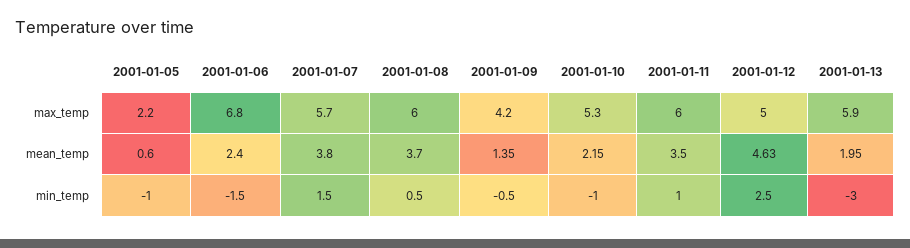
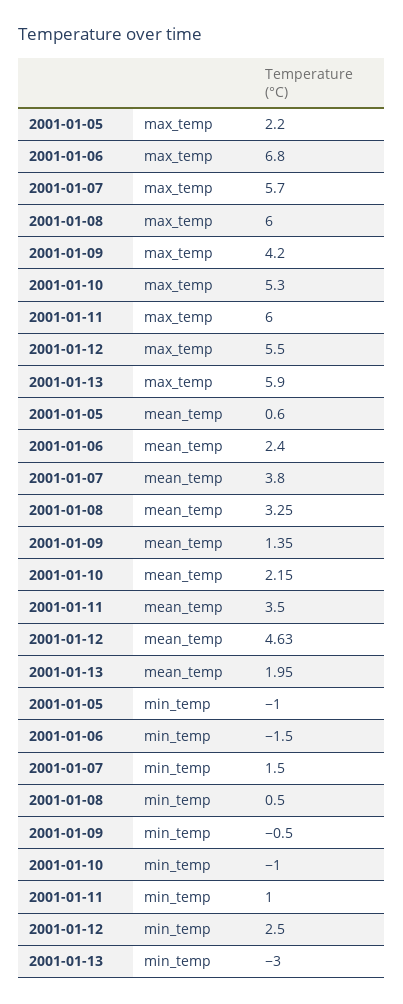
2001-01-12, max_temp: 5 -> 5.5
2001-01-08, mean_temp: 3.7 -> 3.25

